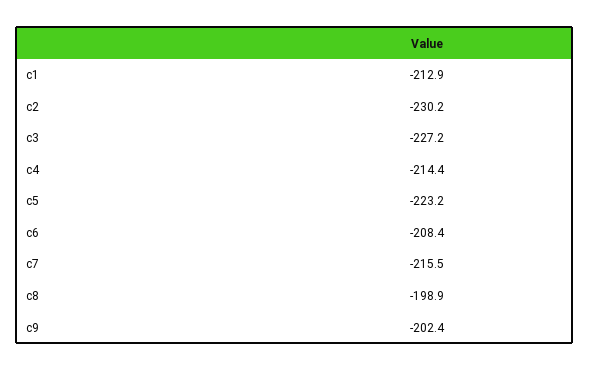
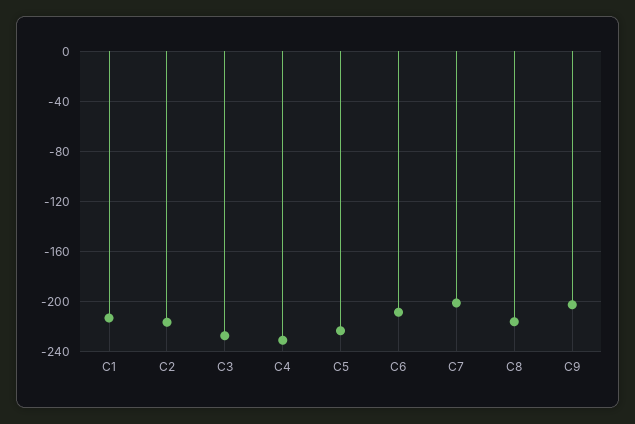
c2: -230.2 -> -215
c4: -214.4 -> -230
c7: -215.5 -> -200
c8: -198.9 -> -215

